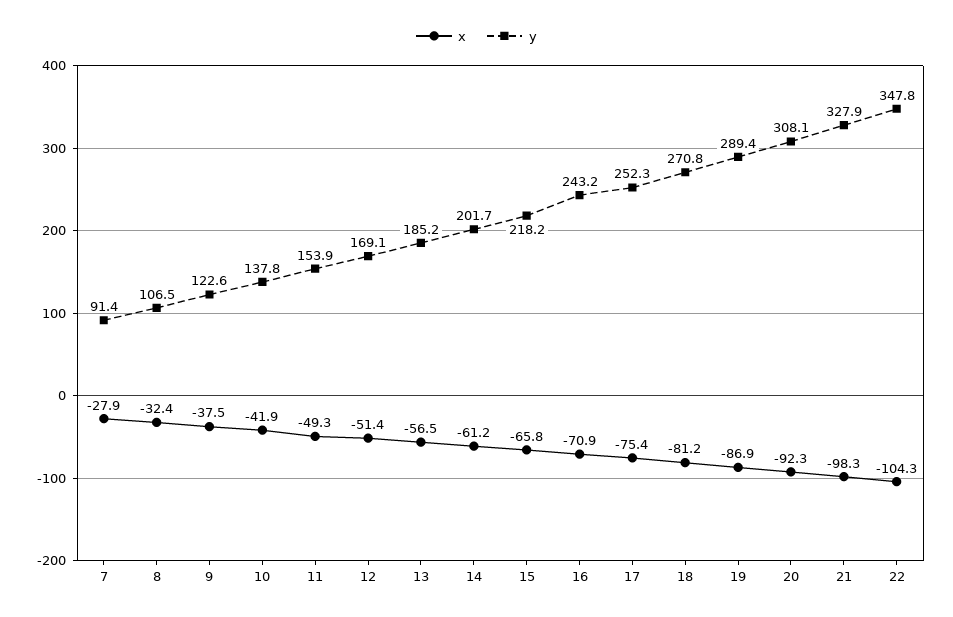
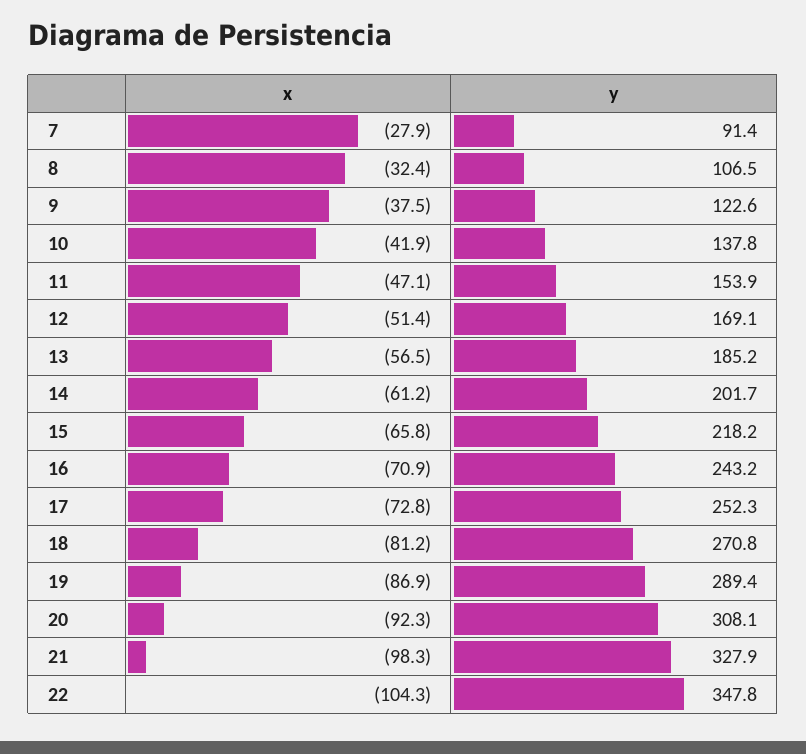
x, 11: -49.3 -> -47.1
x, 17: -75.4 -> -72.8

